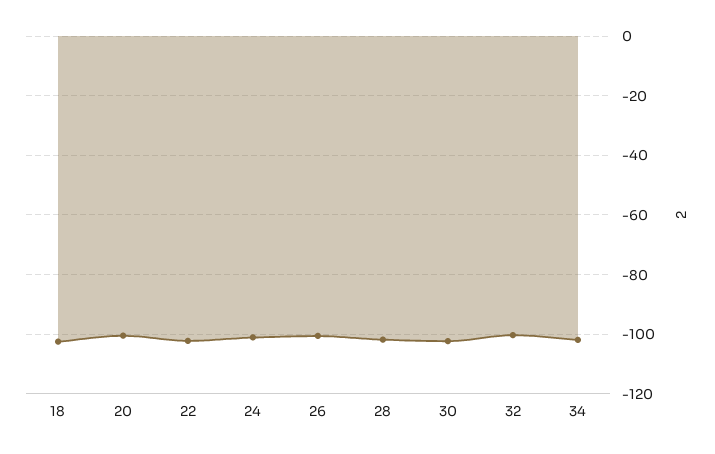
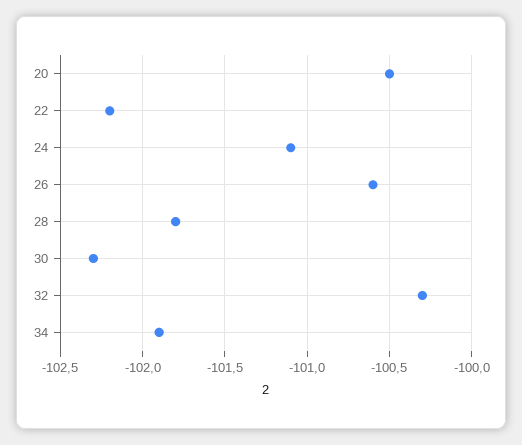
18: -102.5 -> none

